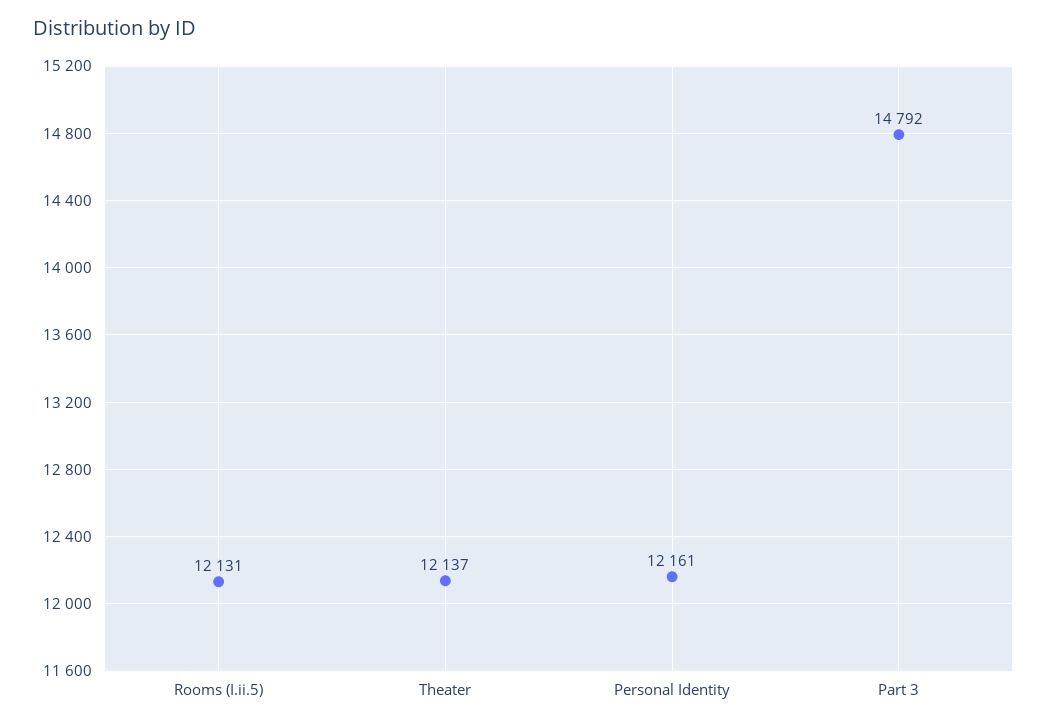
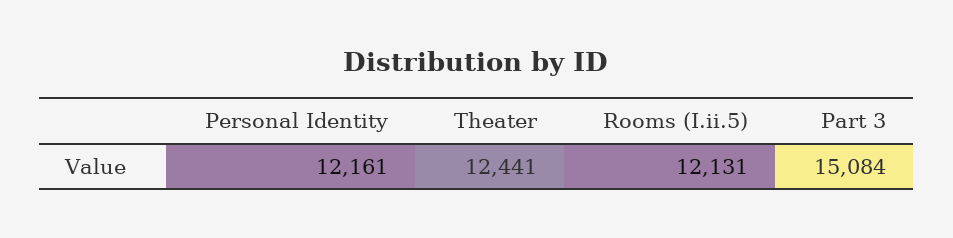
Theater: 12137 -> 12441
Part 3: 14792 -> 15084

